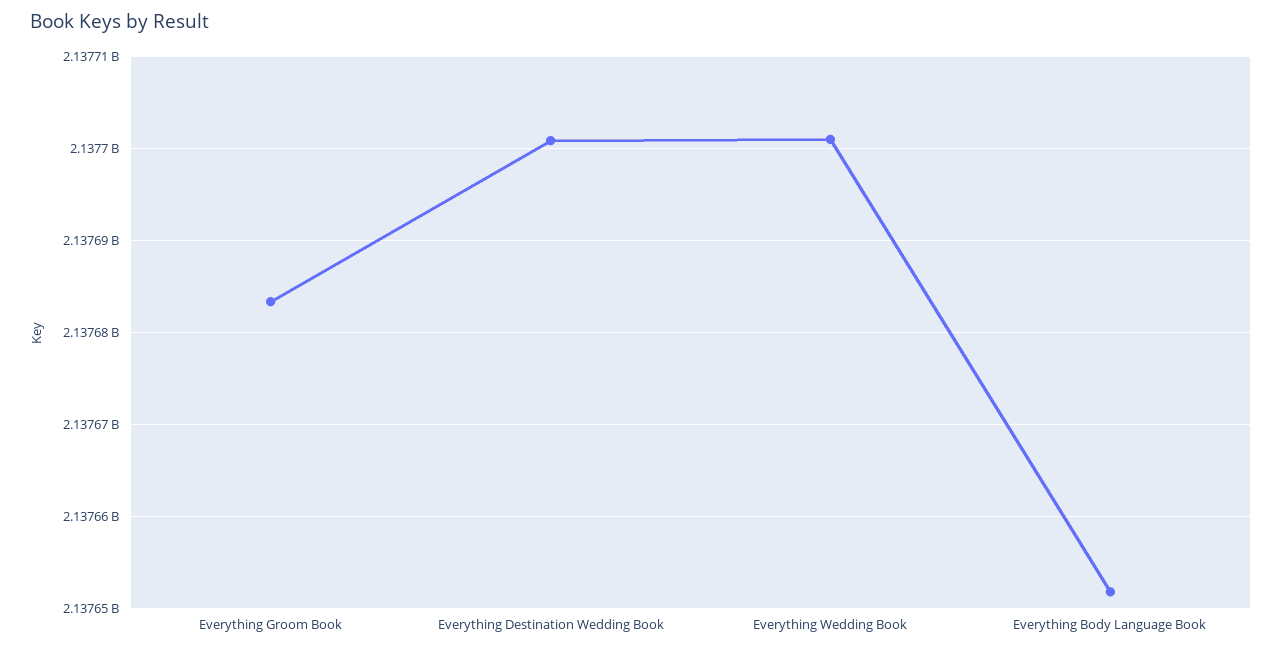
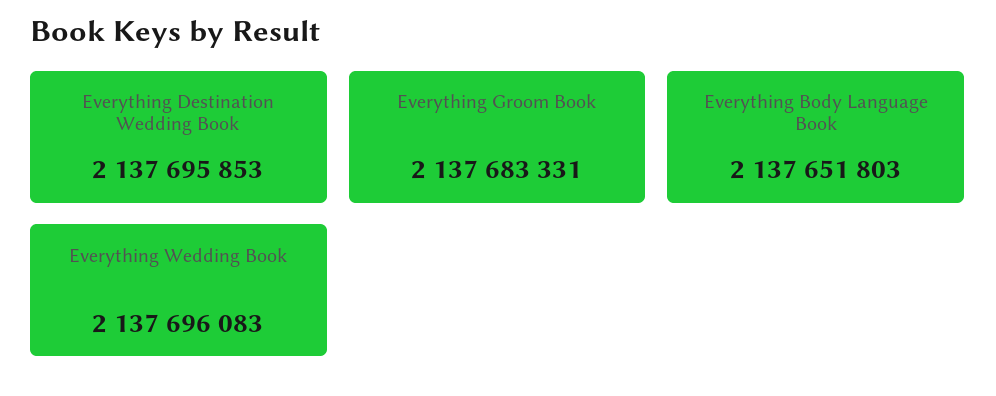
Everything Destination Wedding Book: 2137701000 -> 2137695853
Everything Wedding Book: 2137701000 -> 2137696083

